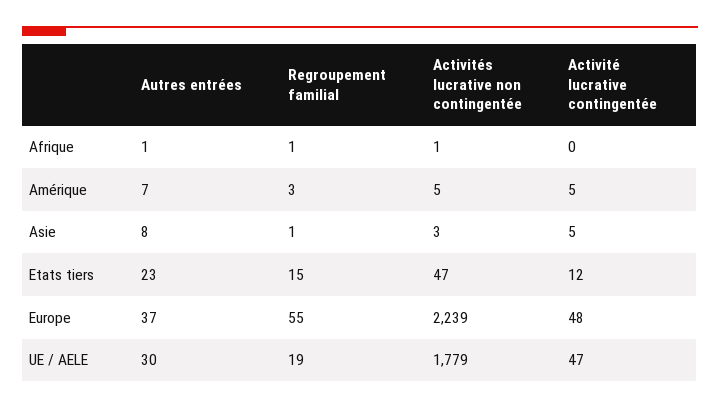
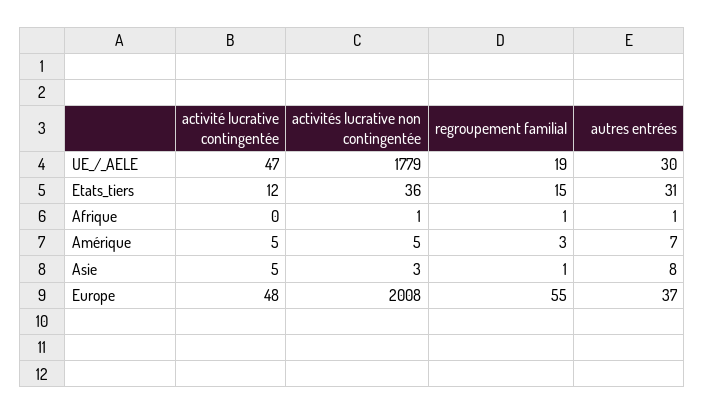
Autres entrées, Etats tiers: 23 -> 31
Activités lucrative non contingentée, Etats tiers: 47 -> 36
Activités lucrative non contingentée, Europe: 2239 -> 2008

